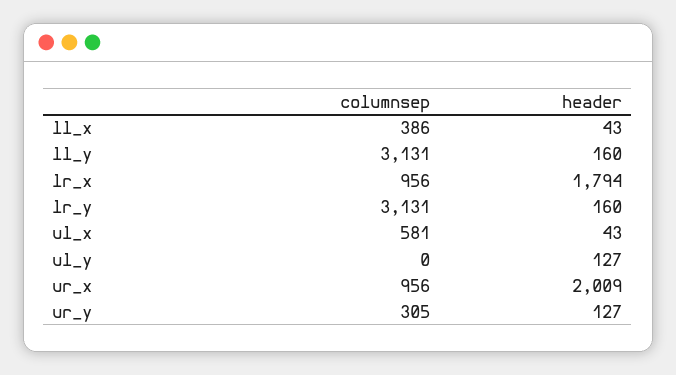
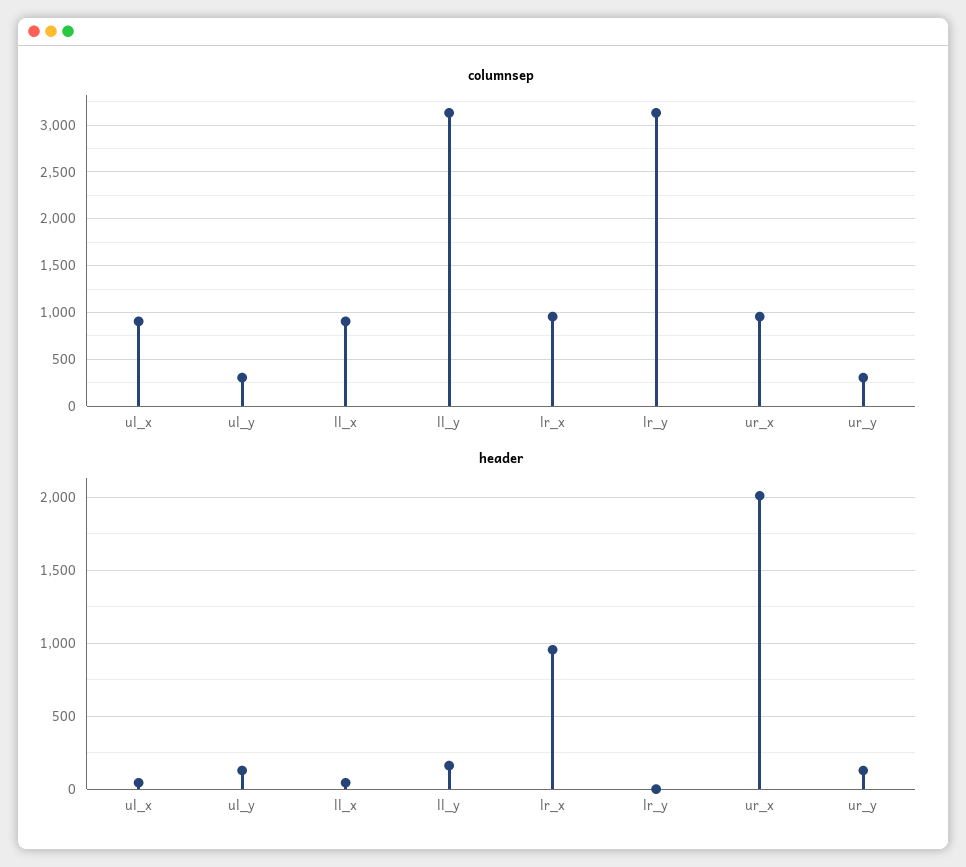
columnsep, ll_x: 386 -> 900
header, lr_x: 1794 -> 950
header, lr_y: 160 -> 0
columnsep, ul_x: 581 -> 900
columnsep, ul_y: 0 -> 300

